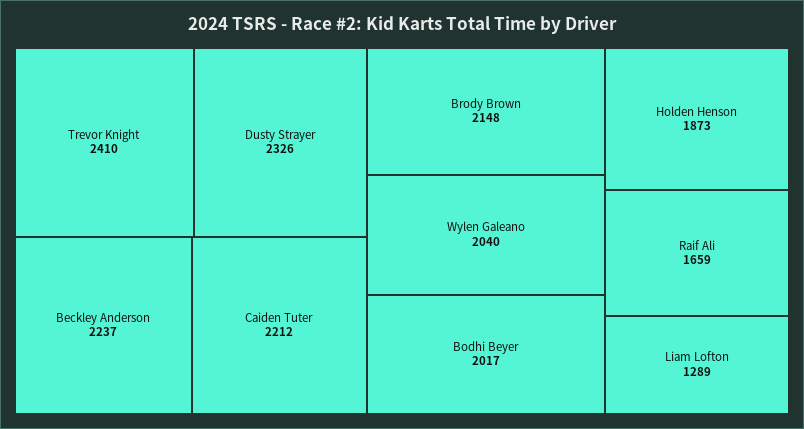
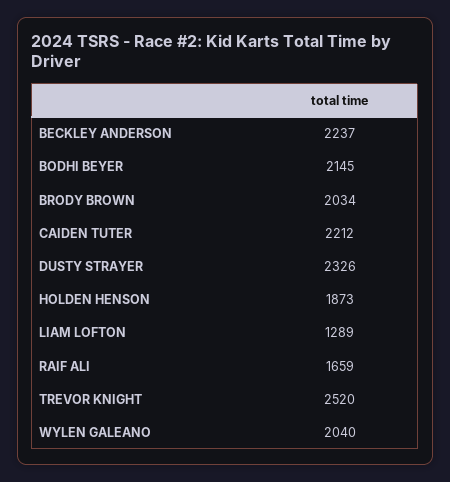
Trevor Knight: 2410 -> 2520
Brody Brown: 2148 -> 2034
Bodhi Beyer: 2017 -> 2145

